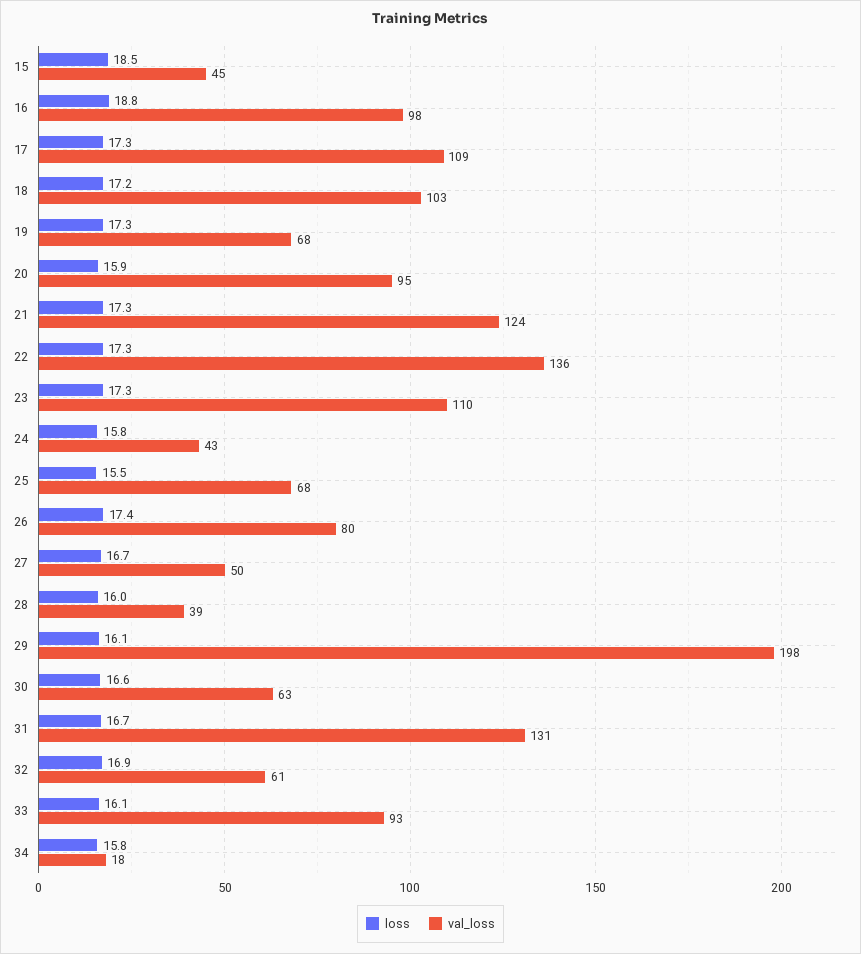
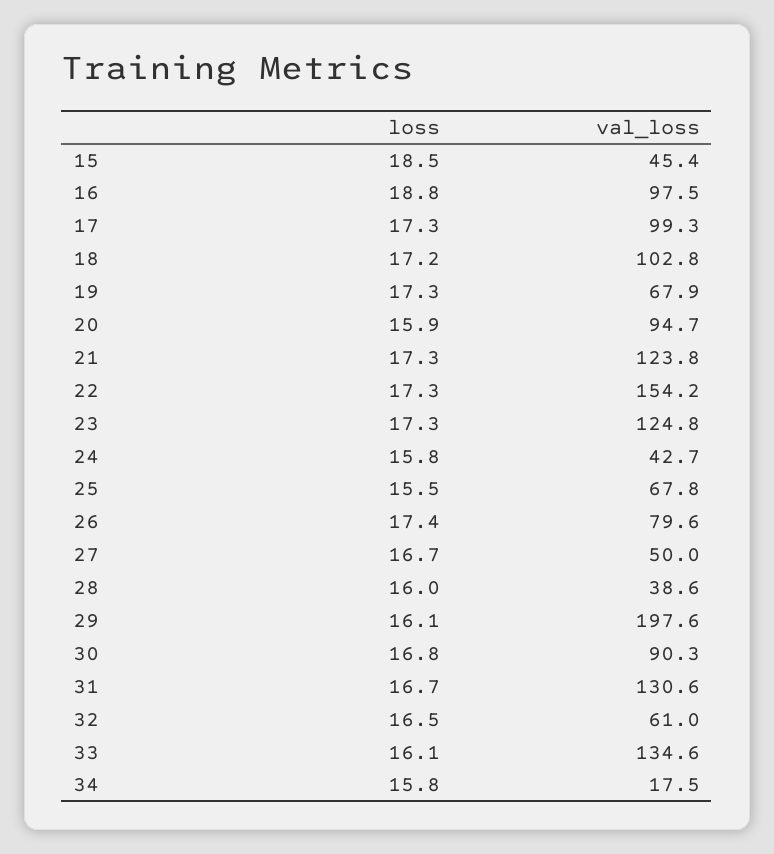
val_loss, 17: 109 -> 99.3
val_loss, 22: 136 -> 154.2
val_loss, 23: 110 -> 124.8
loss, 30: 16.6 -> 16.8
val_loss, 30: 63 -> 90.3
loss, 32: 16.9 -> 16.5
val_loss, 33: 93 -> 134.6

